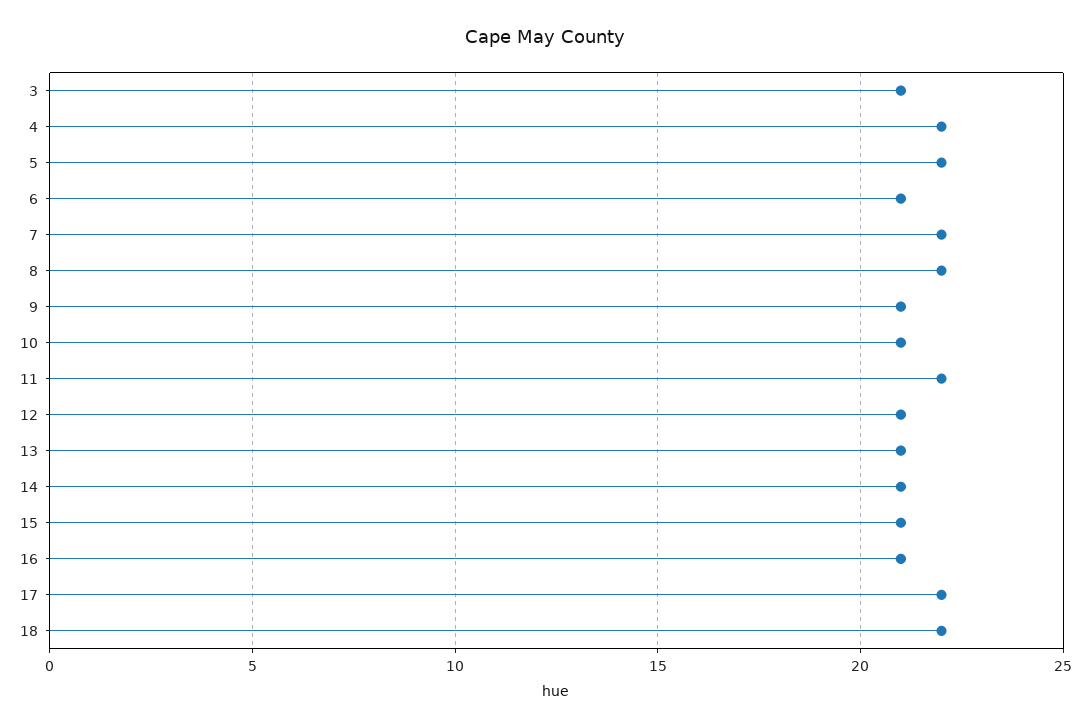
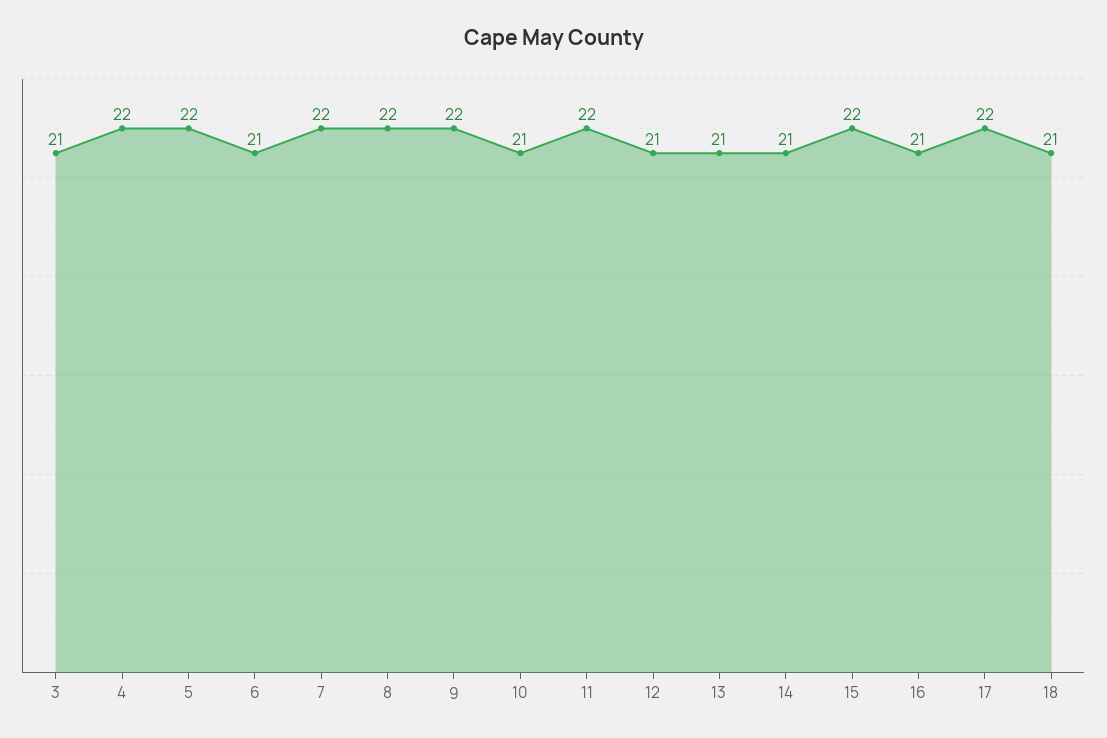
9: 21 -> 22
15: 21 -> 22
18: 22 -> 21

